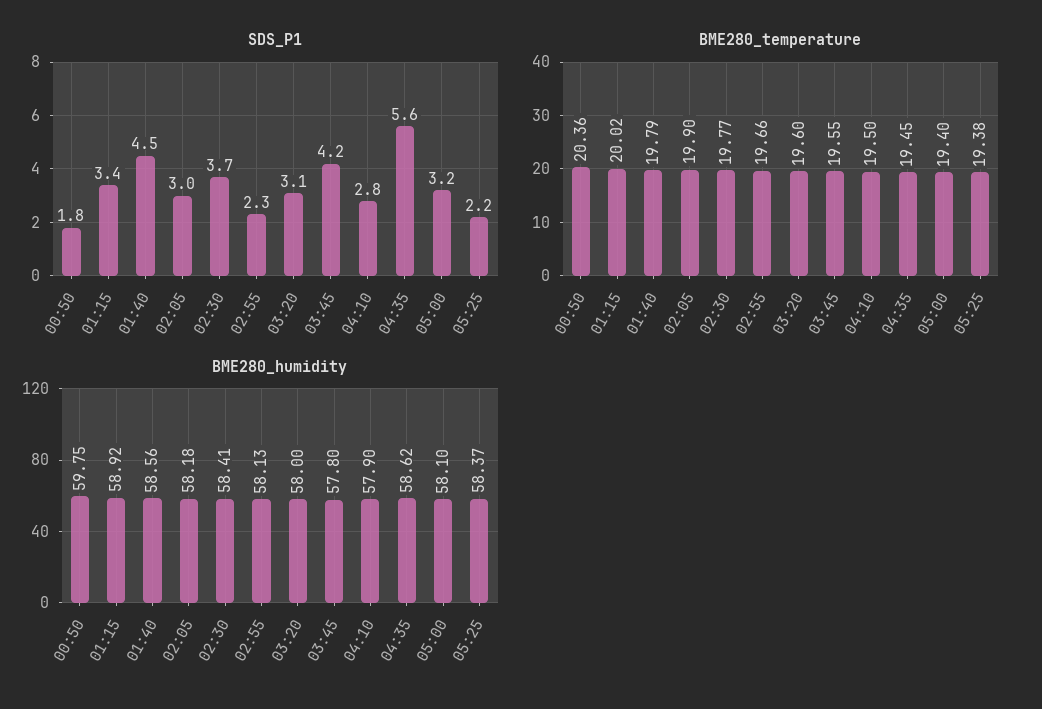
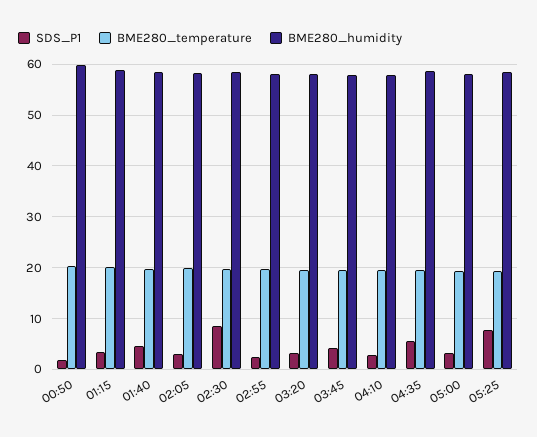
SDS_P1, 02:30: 3.7 -> 8
SDS_P1, 05:25: 2.2 -> 8

